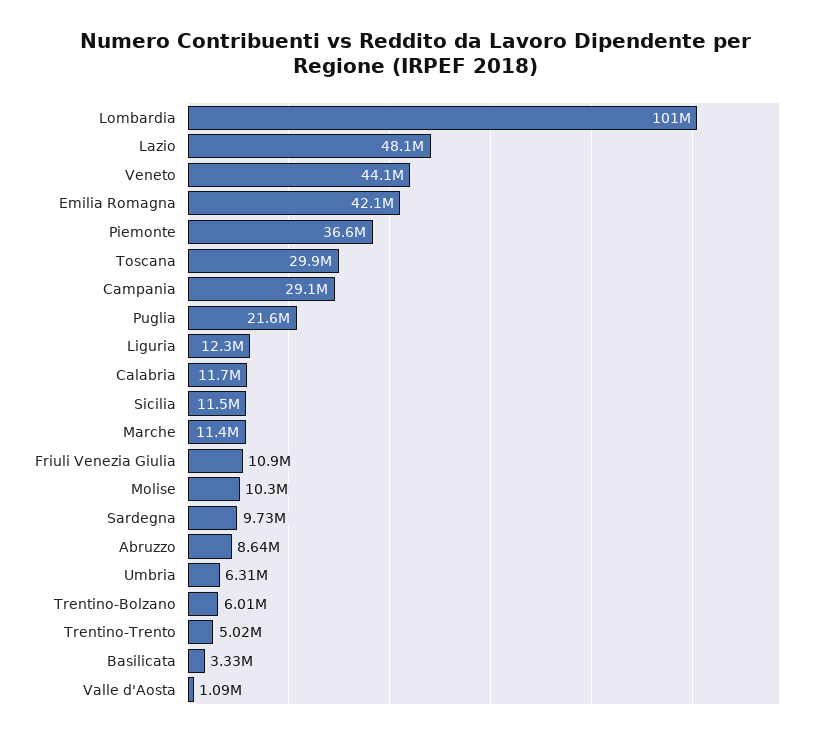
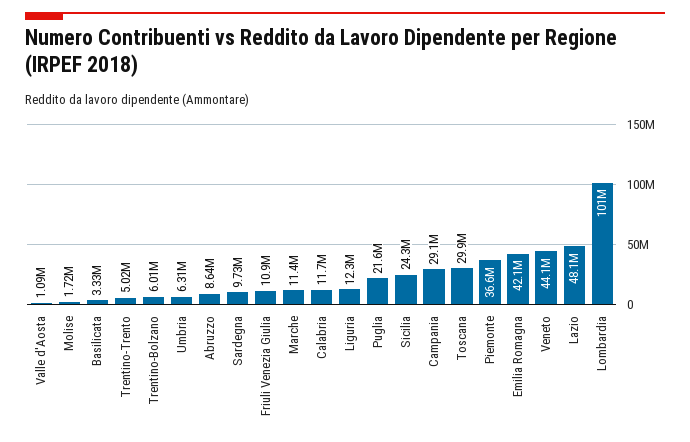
Sicilia: 11500000 -> 24300000
Molise: 10300000 -> 1720000

